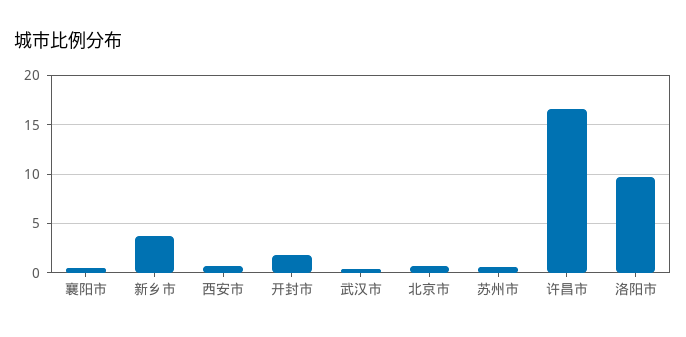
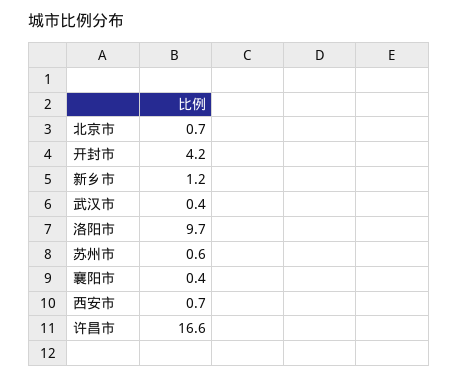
新乡市: 4 -> 1.2
开封市: 2 -> 4.2

